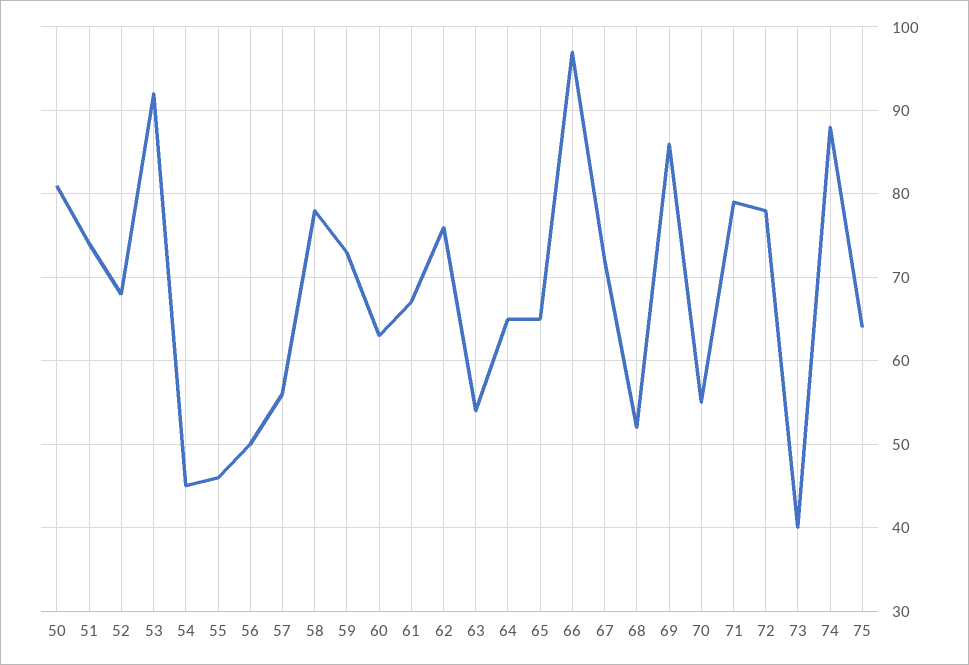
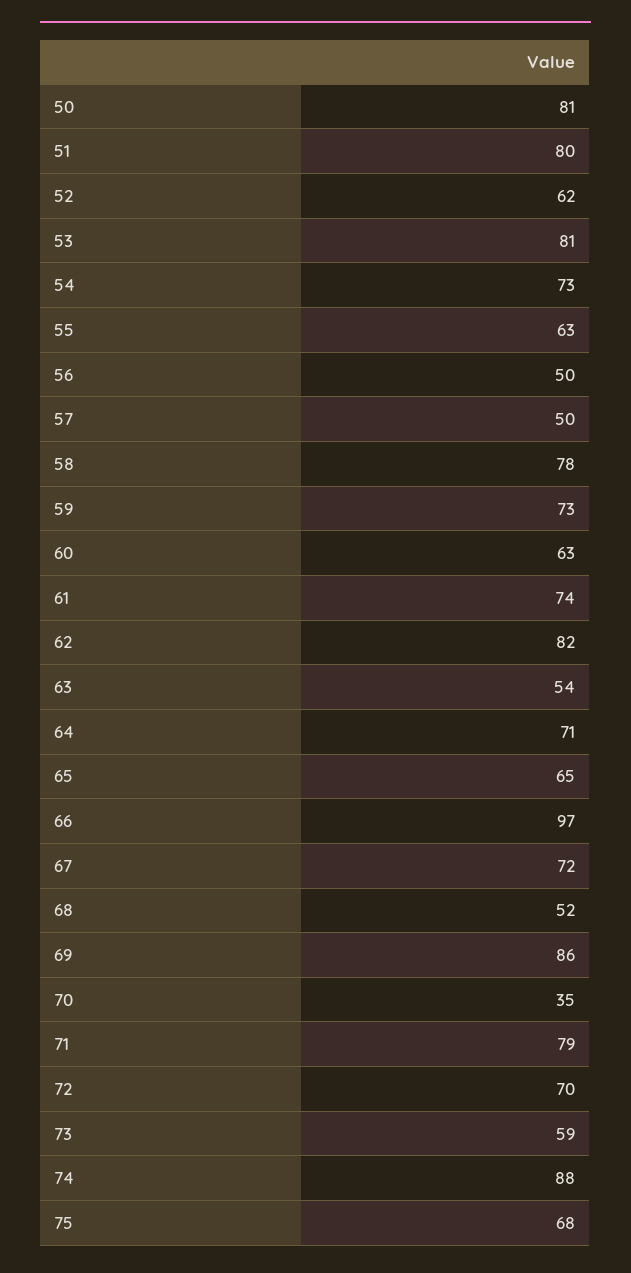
51: 74 -> 80
52: 68 -> 62
53: 92 -> 81
54: 45 -> 73
55: 46 -> 63
57: 56 -> 50
61: 67 -> 74
62: 76 -> 82
64: 65 -> 71
70: 55 -> 35
72: 78 -> 70
73: 40 -> 59
75: 64 -> 68

